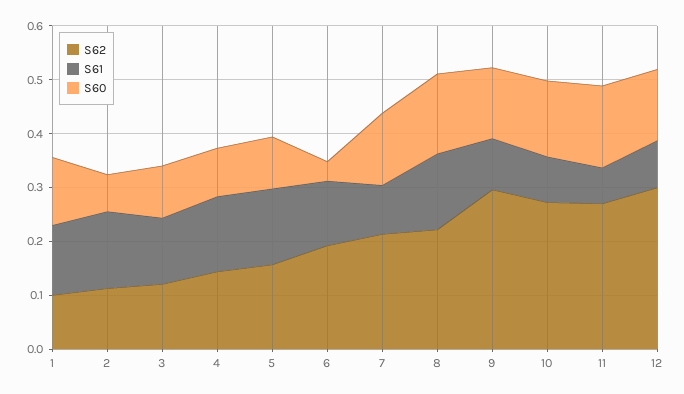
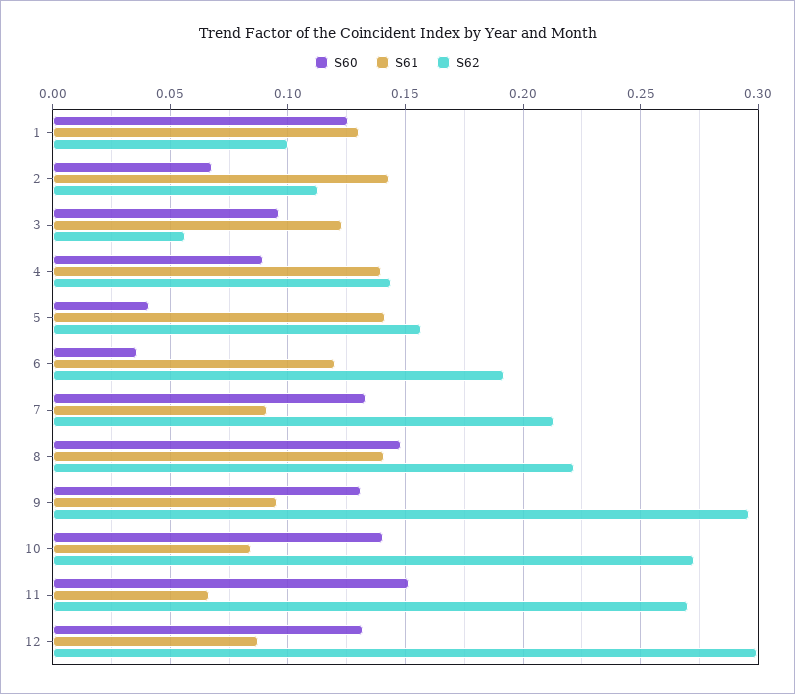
S62, 3: 0.12 -> 0.055
S60, 5: 0.1 -> 0.04

